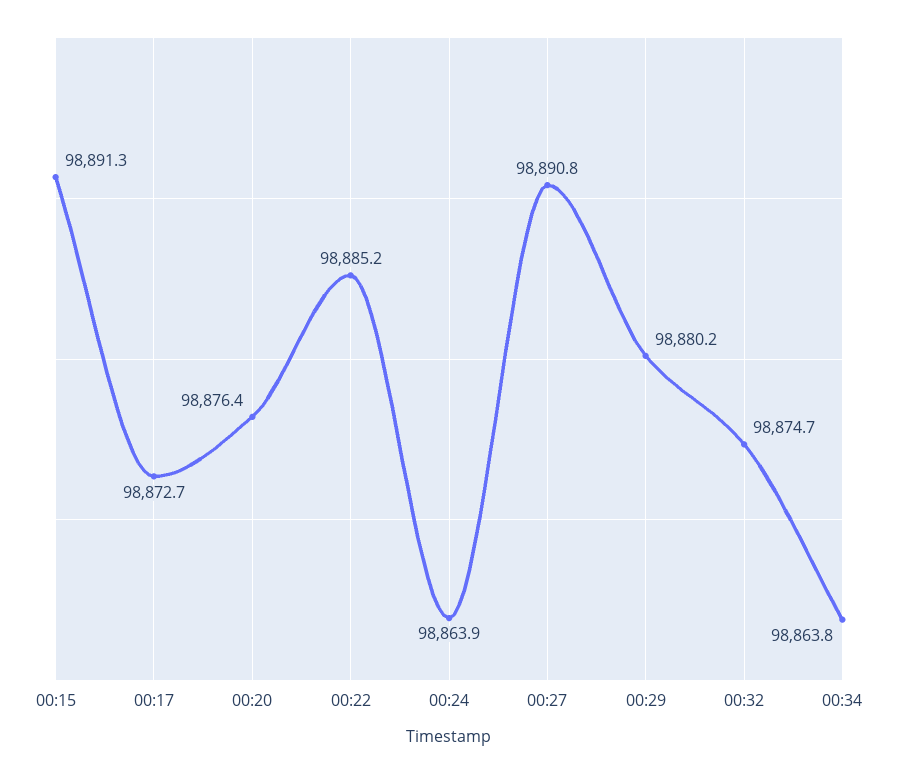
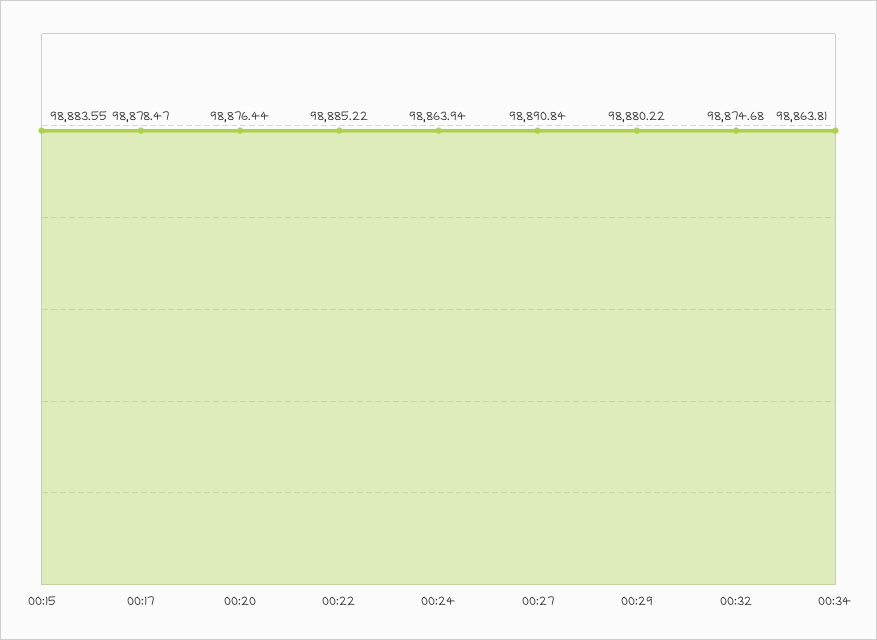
00:15: 98891.3 -> 98883.55
00:17: 98872.7 -> 98878.47

